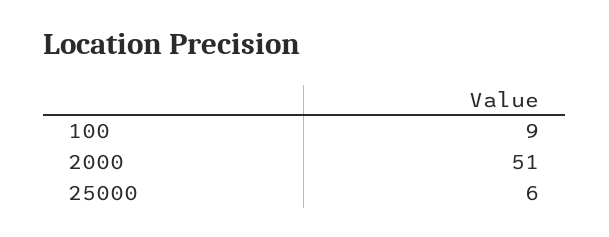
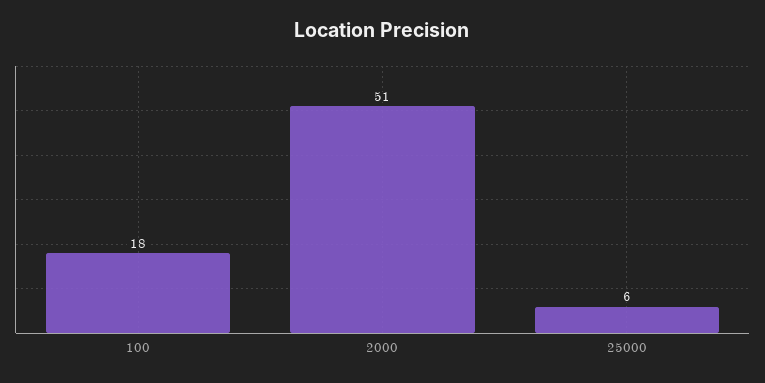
100: 9 -> 18

